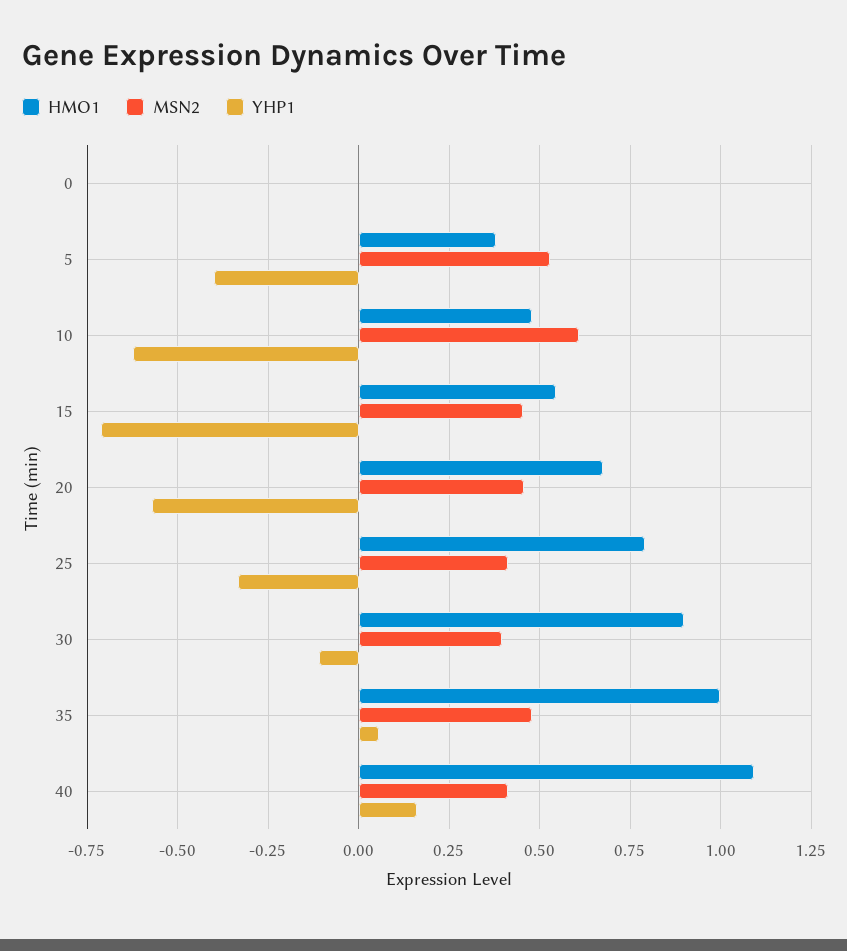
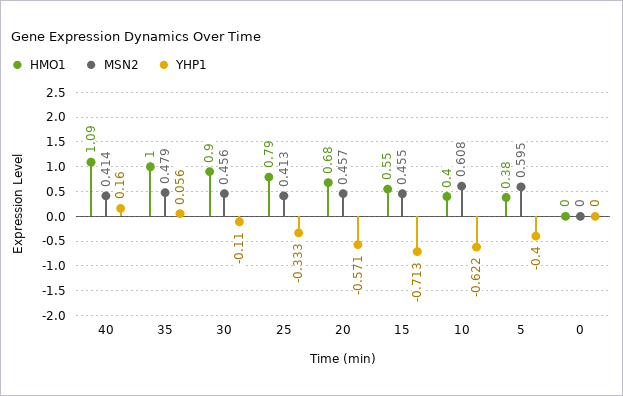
MSN2, 5: 0.525 -> 0.595
HMO1, 10: 0.475 -> 0.4
MSN2, 30: 0.4 -> 0.456

